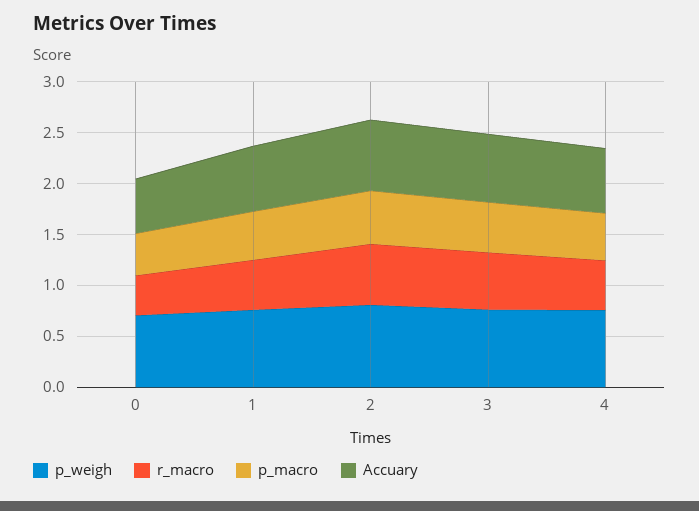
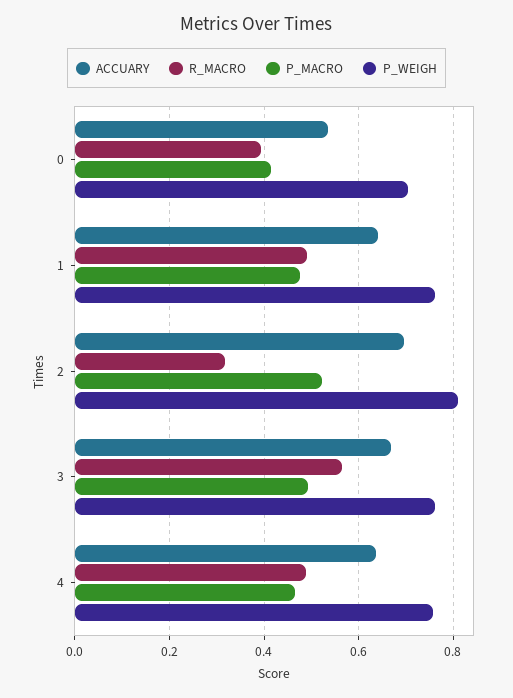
r_macro, 2: 0.6 -> 0.32

